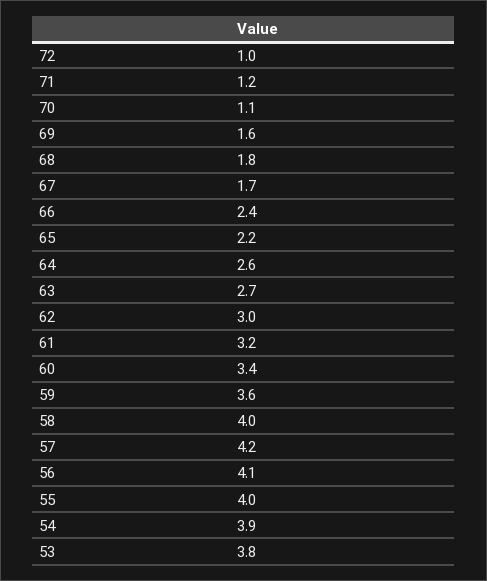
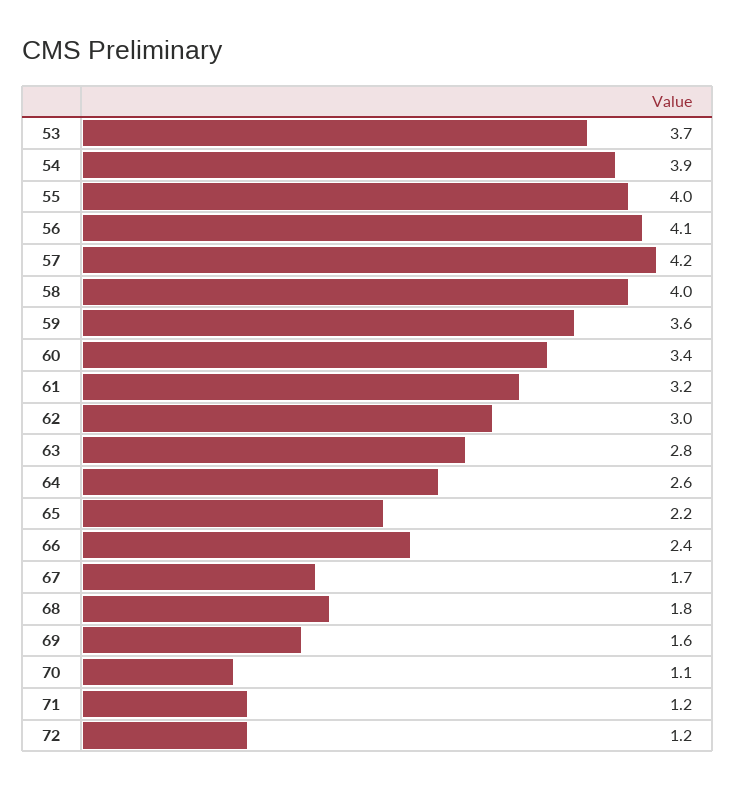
72: 1 -> 1.2
63: 2.7 -> 2.8
53: 3.8 -> 3.7

